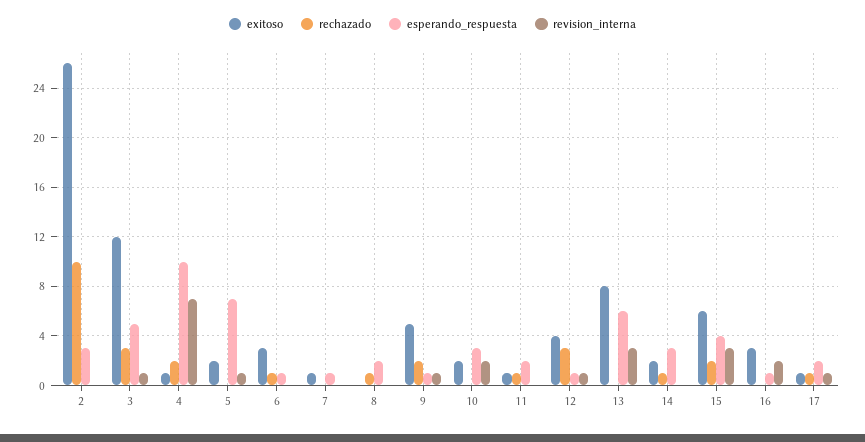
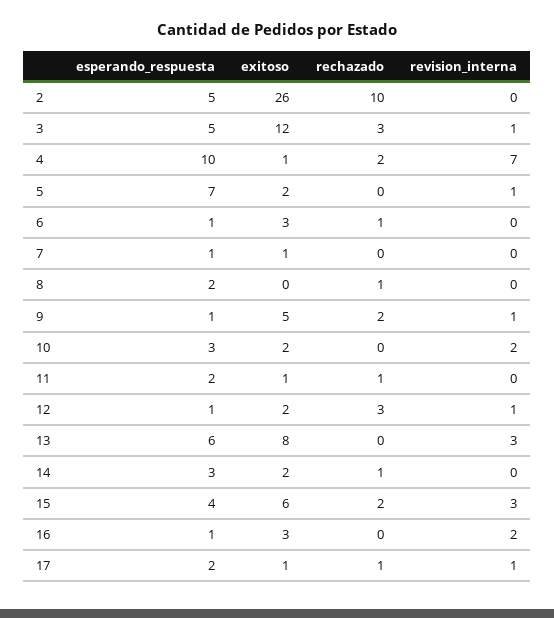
esperando_respuesta, 2: 3 -> 5
exitoso, 12: 4 -> 2

